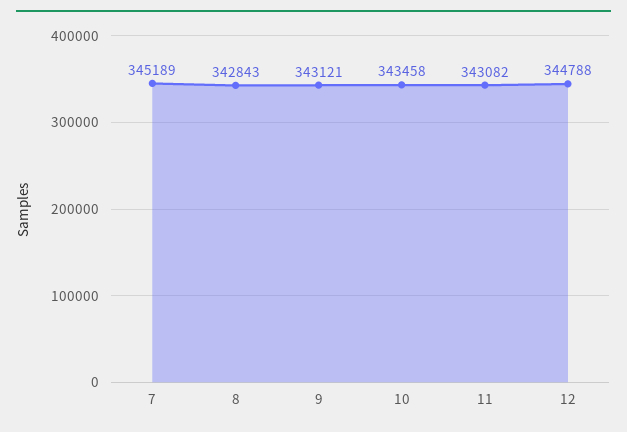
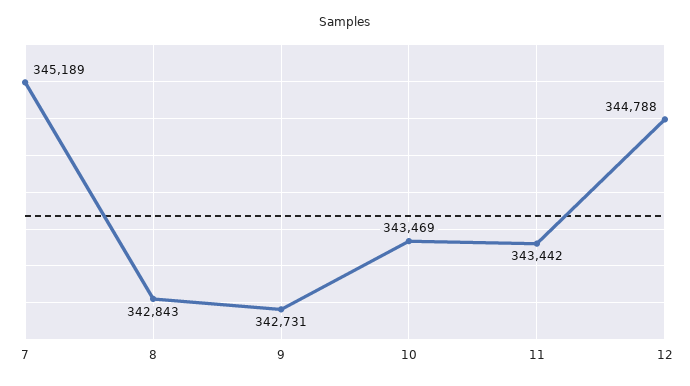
9: 343121 -> 342731
10: 343458 -> 343469
11: 343082 -> 343442

